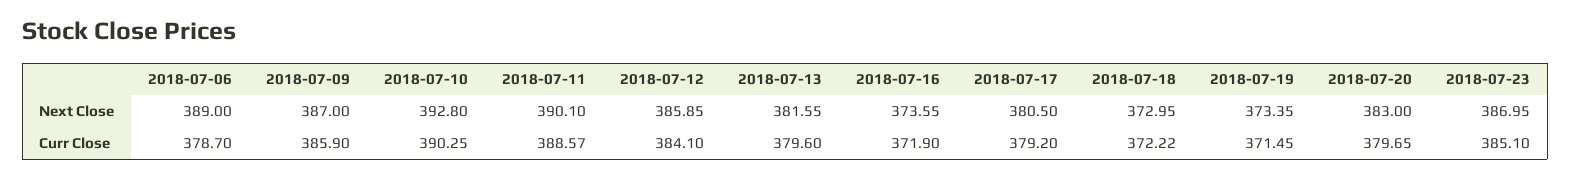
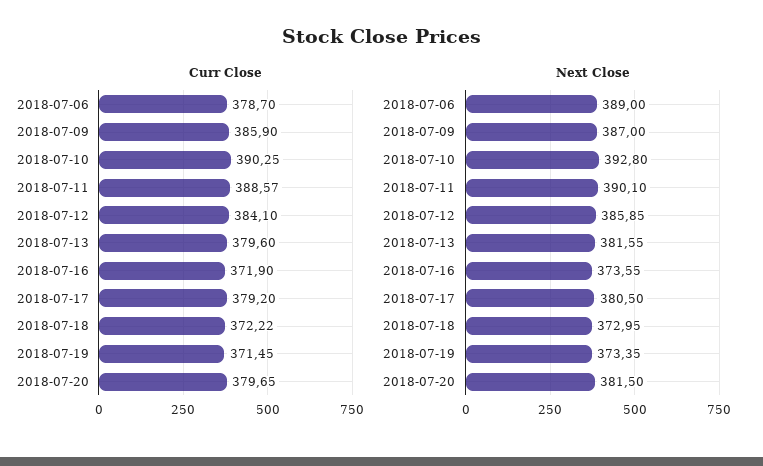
Next Close, 2018-07-20: 383 -> 381.5
Next Close, 2018-07-23: 386.95 -> none
Curr Close, 2018-07-23: 385.1 -> none

